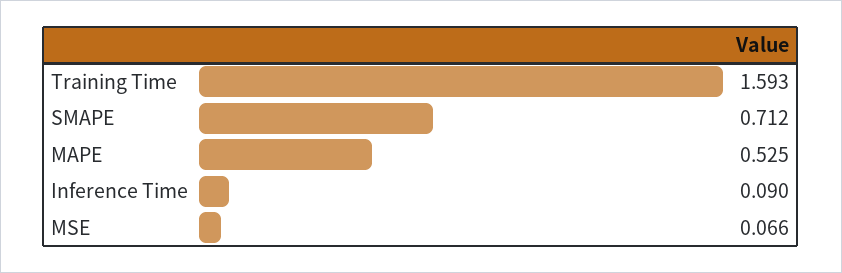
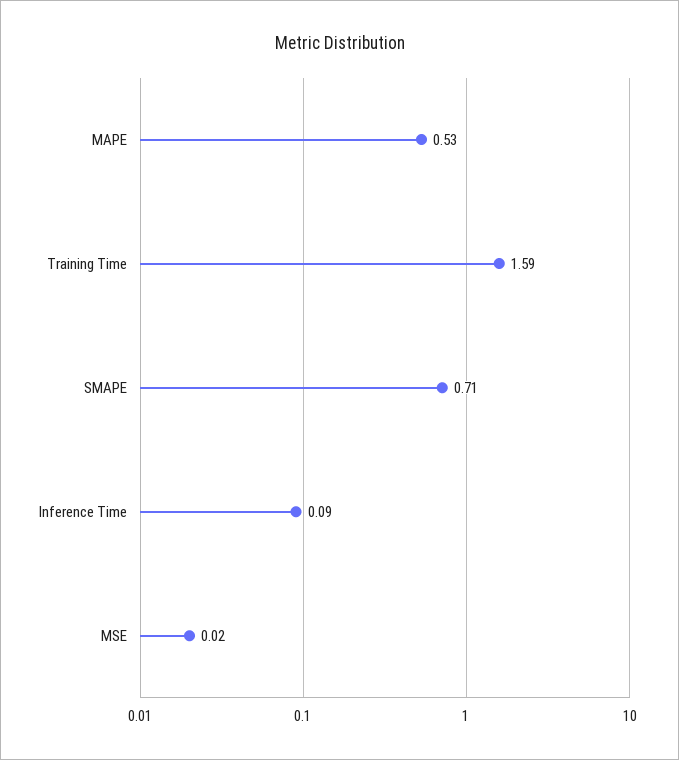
MSE: 0.066 -> 0.02

